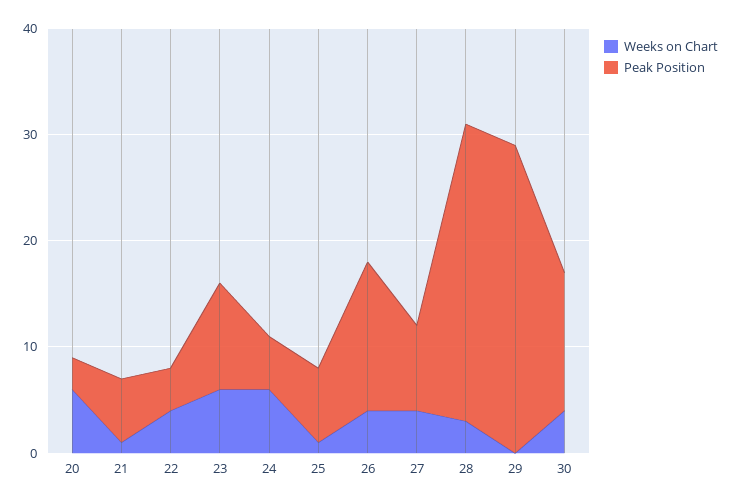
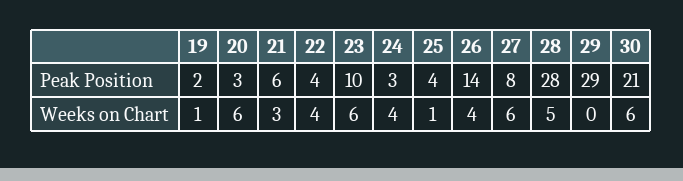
Weeks on Chart, 21: 1 -> 3
Weeks on Chart, 24: 6 -> 4
Peak Position, 24: 5 -> 3
Peak Position, 25: 7 -> 4
Weeks on Chart, 27: 4 -> 6
Weeks on Chart, 28: 3 -> 5
Weeks on Chart, 30: 4 -> 6
Peak Position, 30: 13 -> 21
Peak Position, 19: none -> 2
Weeks on Chart, 19: none -> 1

